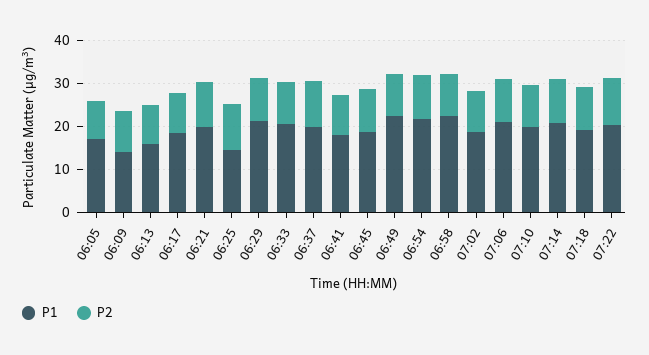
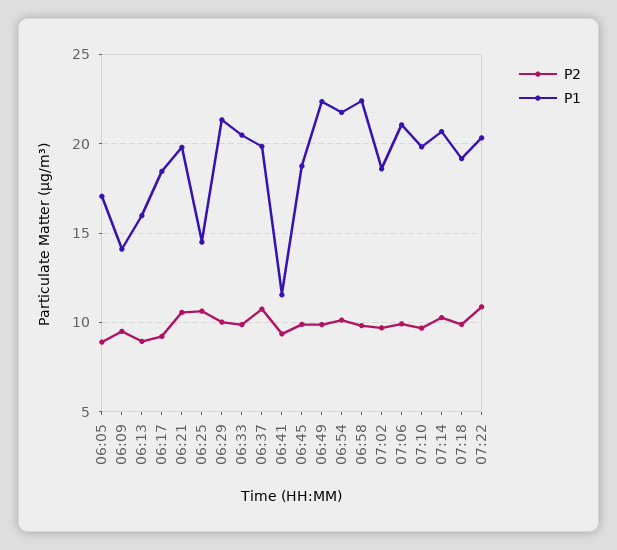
P1, 06:41: 18 -> 11.5

